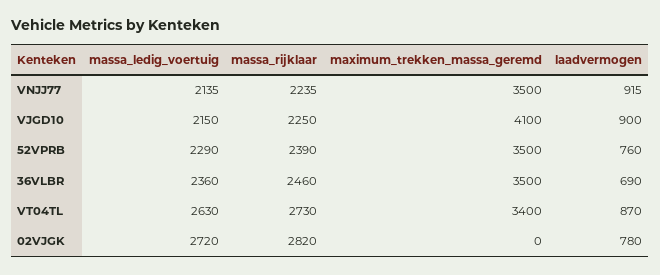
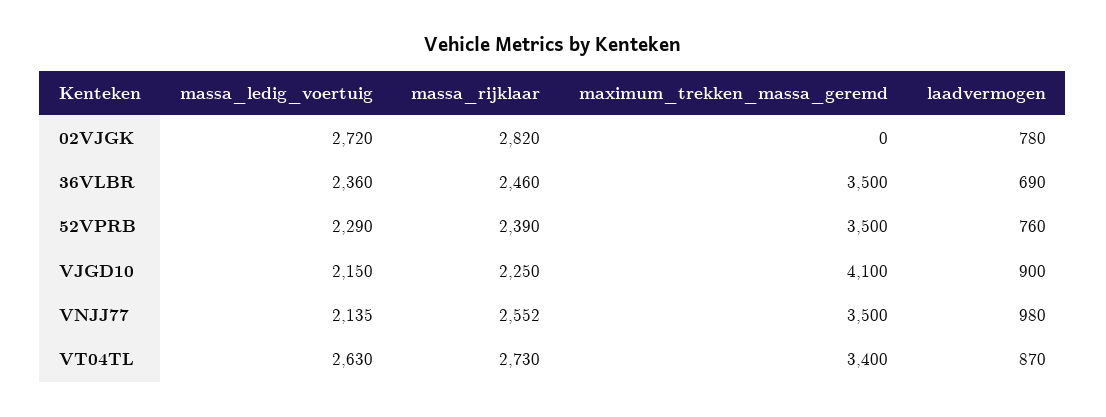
massa_rijklaar, VNJJ77: 2235 -> 2552
laadvermogen, VNJJ77: 915 -> 980

